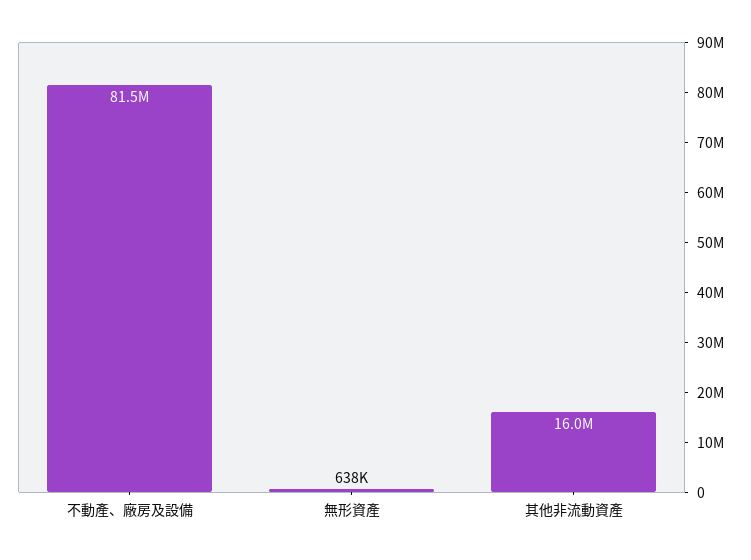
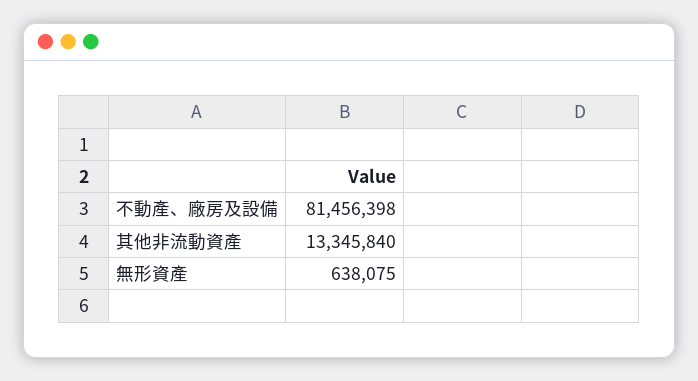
其他非流動資產: 16000000 -> 13345840

